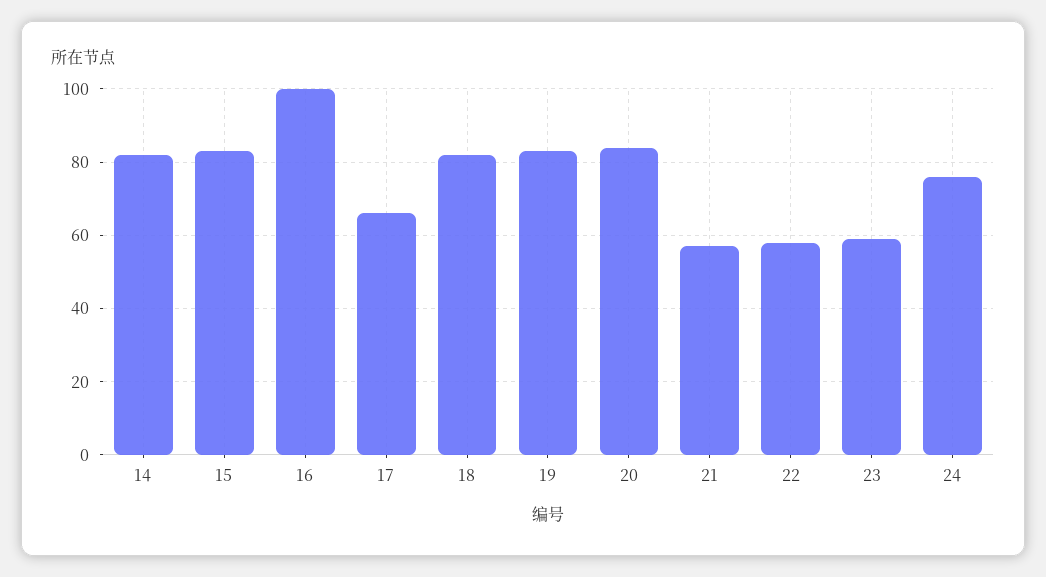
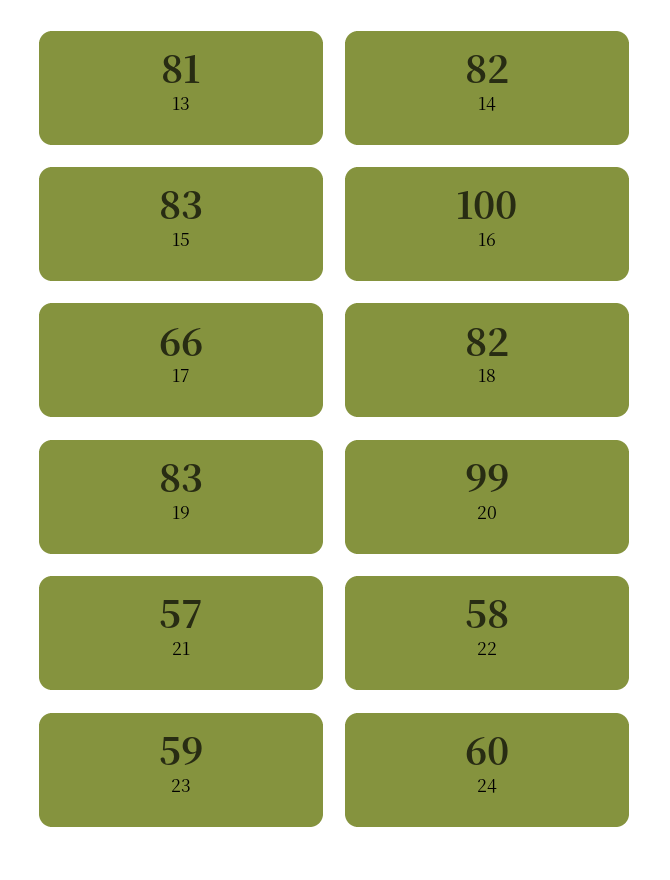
20: 85 -> 99
24: 75 -> 60
13: none -> 81

